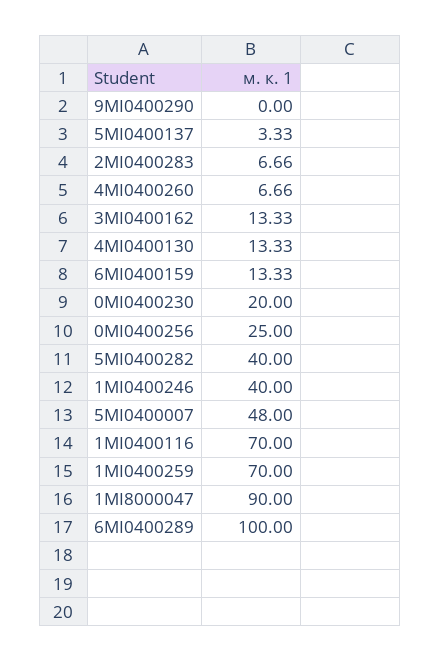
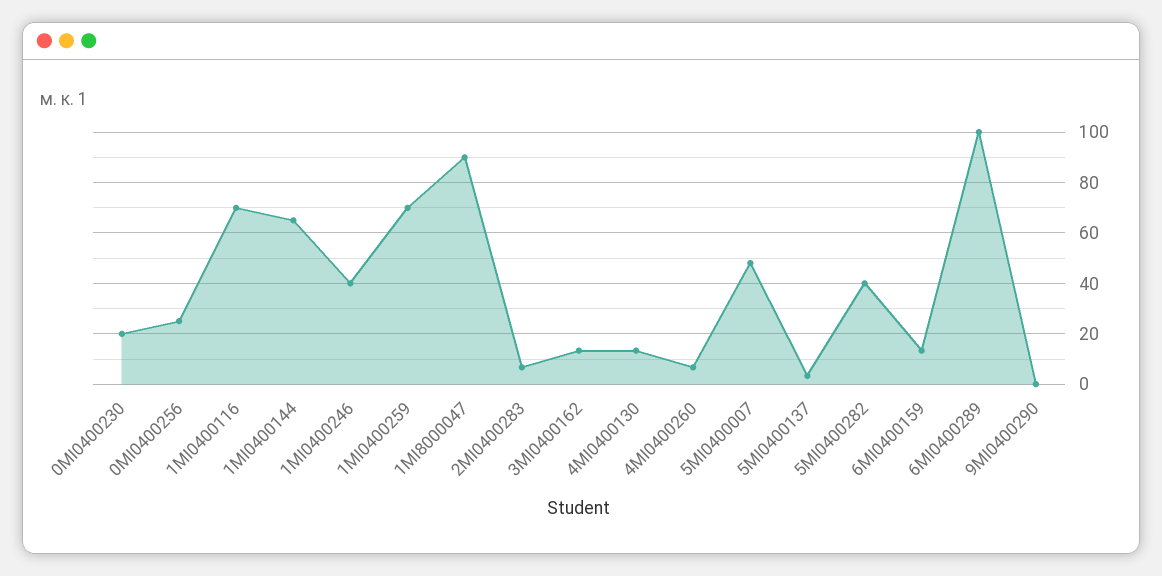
1MI0400144: none -> 65

